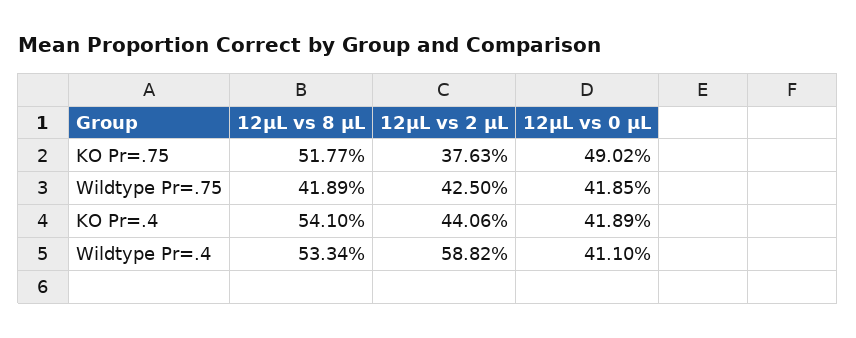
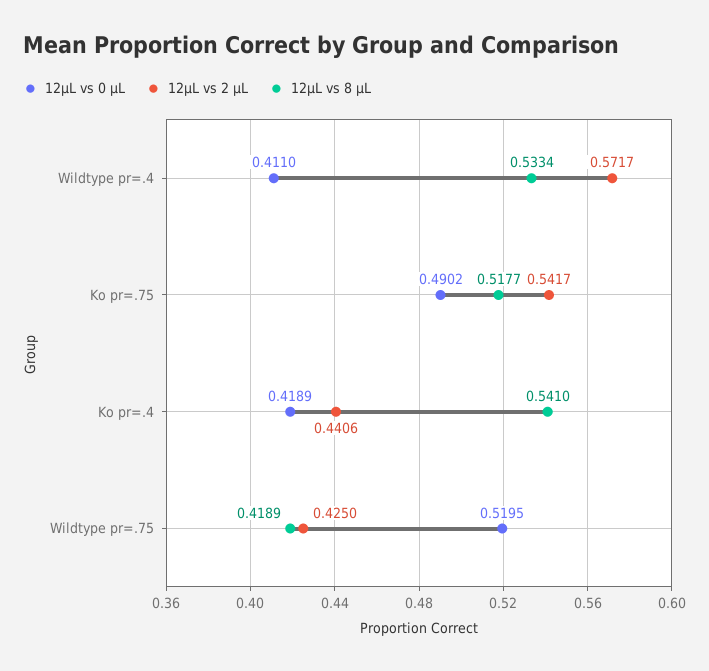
12μL vs 2 μL, KO Pr=.75: 0.3763 -> 0.5417
12μL vs 0 μL, Wildtype Pr=.75: 0.4185 -> 0.5195
12μL vs 2 μL, Wildtype Pr=.4: 0.5882 -> 0.5717

